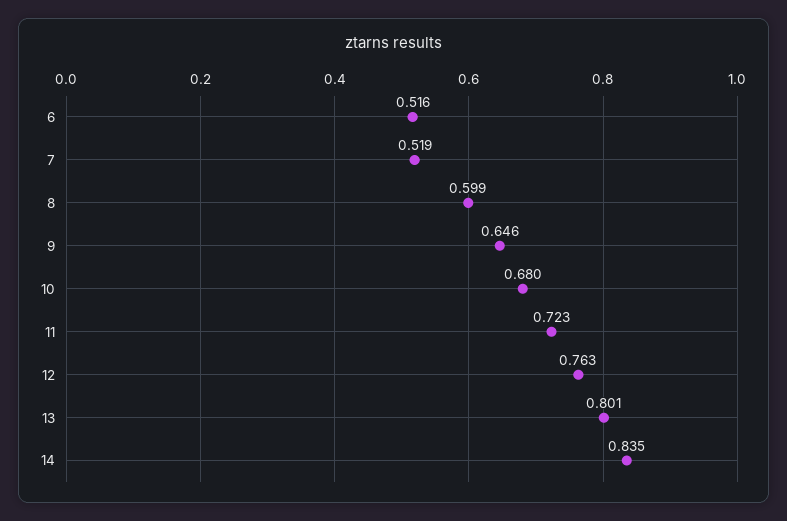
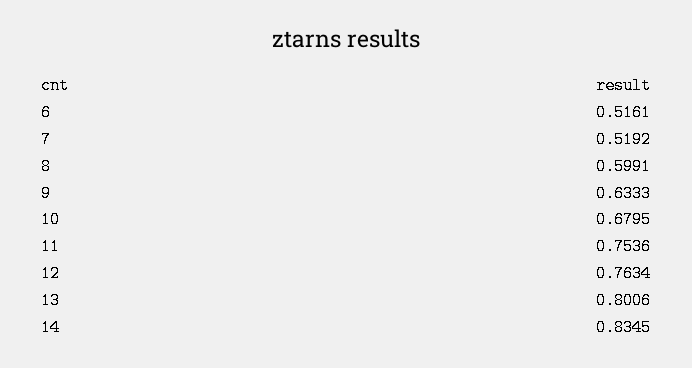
9: 0.646 -> 0.6333
11: 0.723 -> 0.7536

